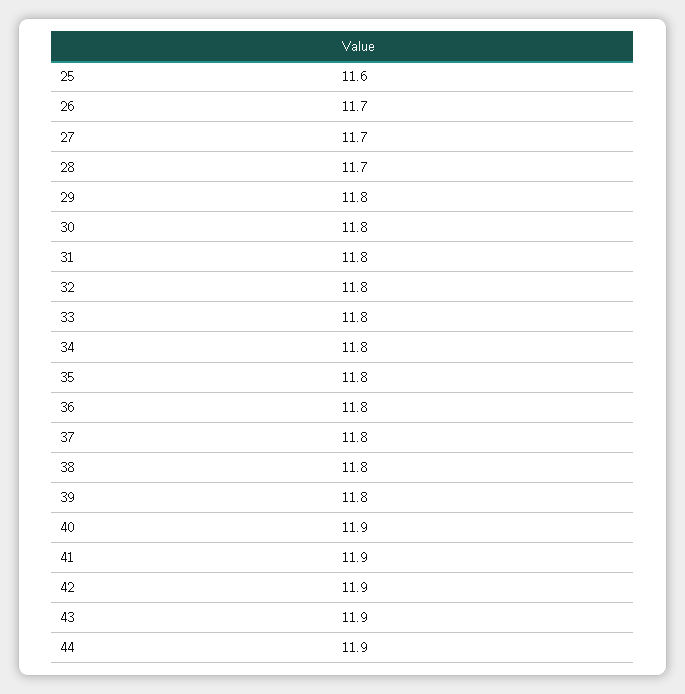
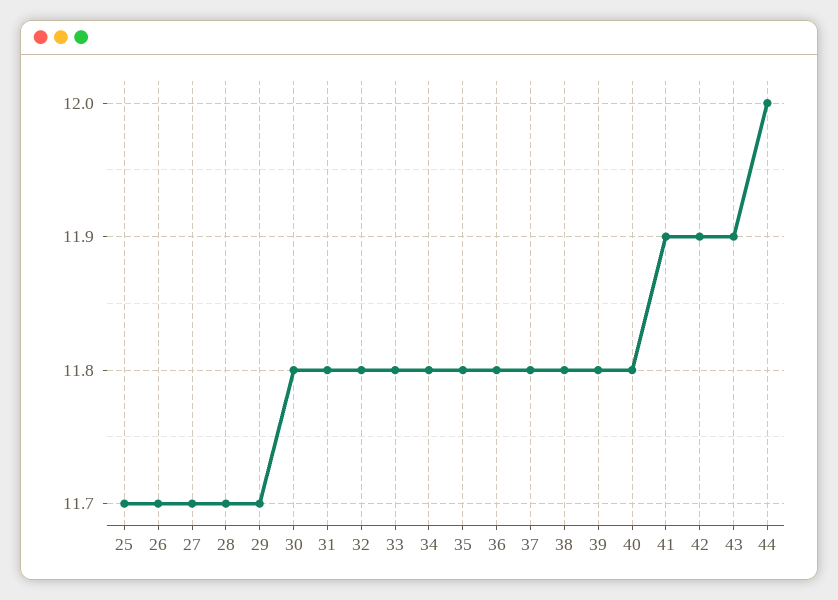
25: 11.6 -> 11.7
29: 11.8 -> 11.7
40: 11.9 -> 11.8
44: 11.9 -> 12

